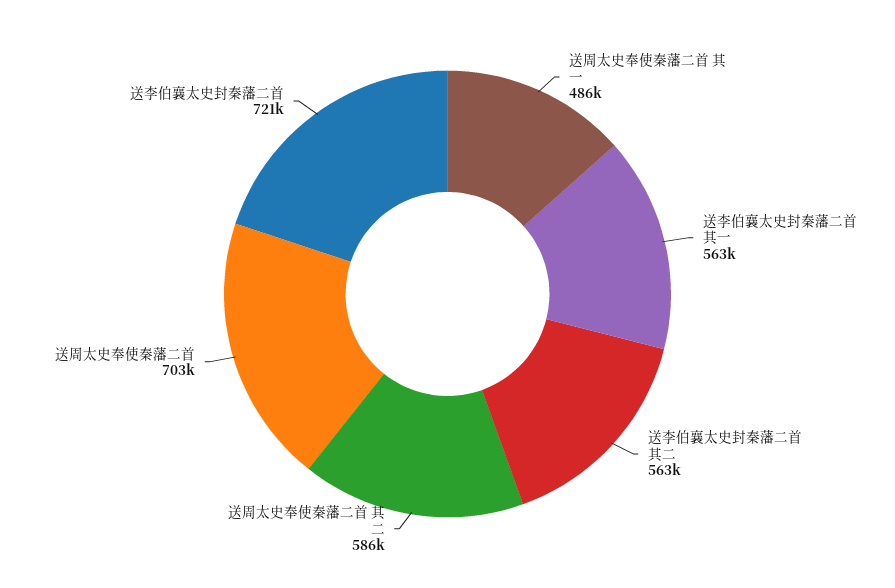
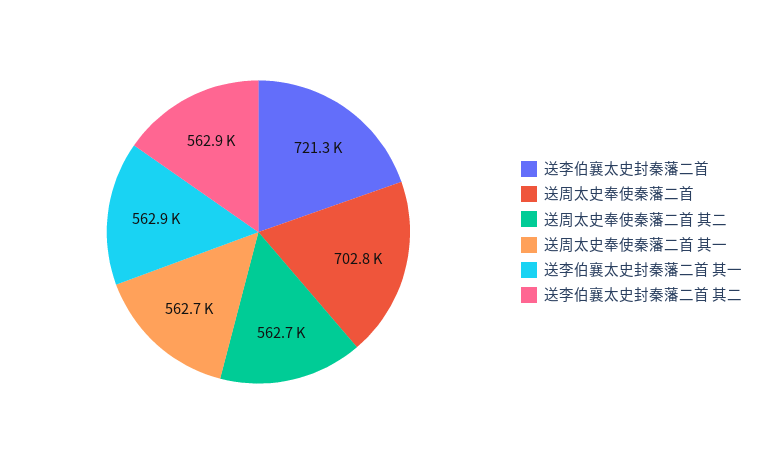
送周太史奉使秦藩二首 其一: 486000 -> 562700
送周太史奉使秦藩二首 其二: 586000 -> 562700

